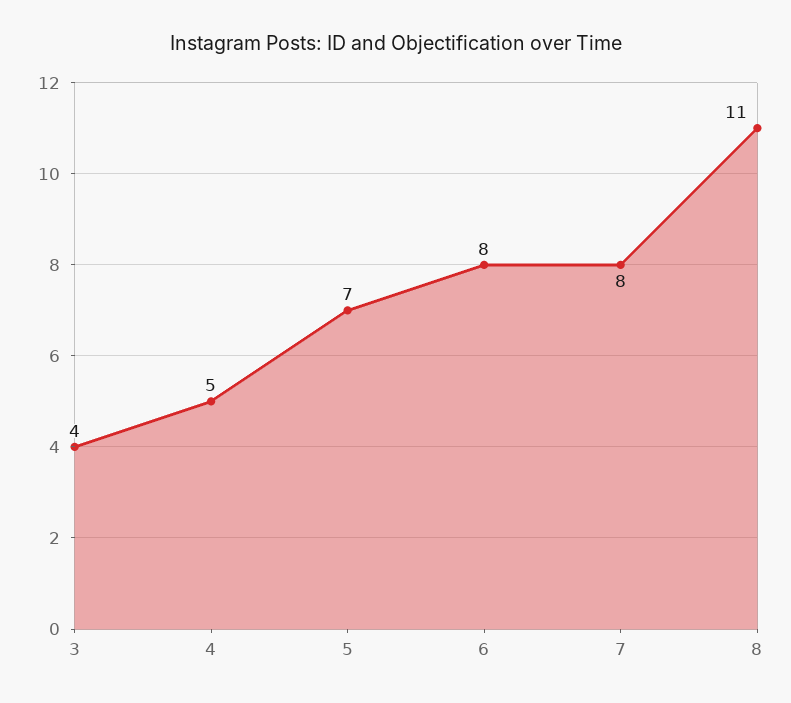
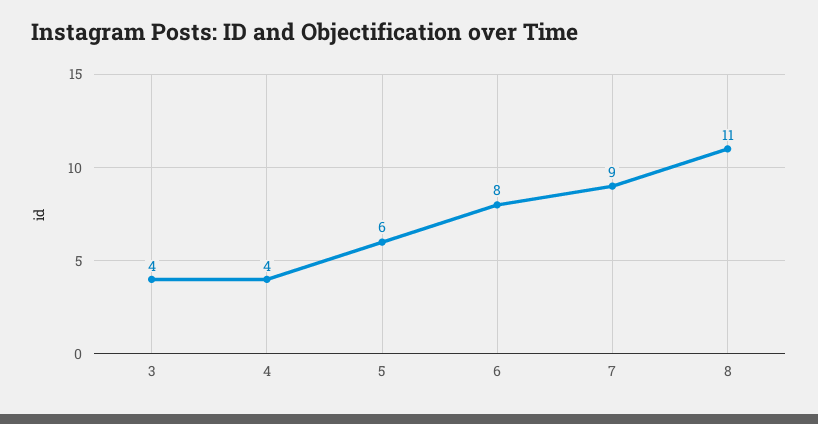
4: 5 -> 4
5: 7 -> 6
7: 8 -> 9

